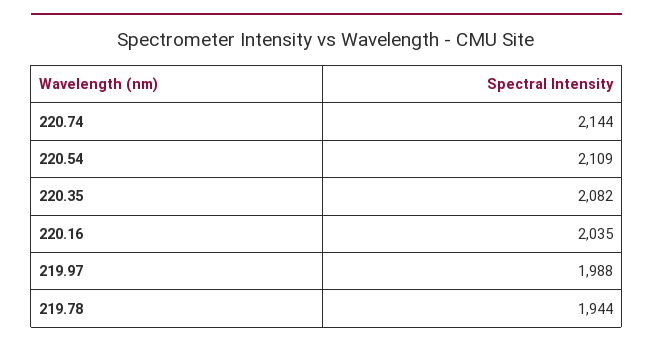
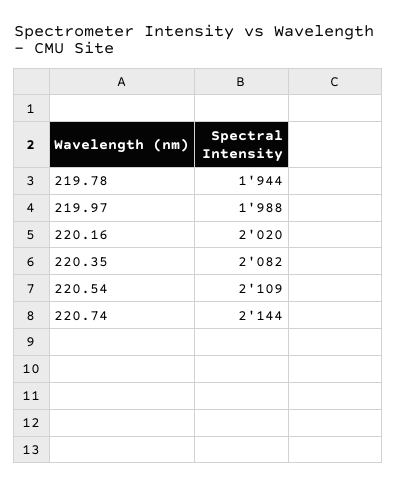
220.16: 2035 -> 2020

